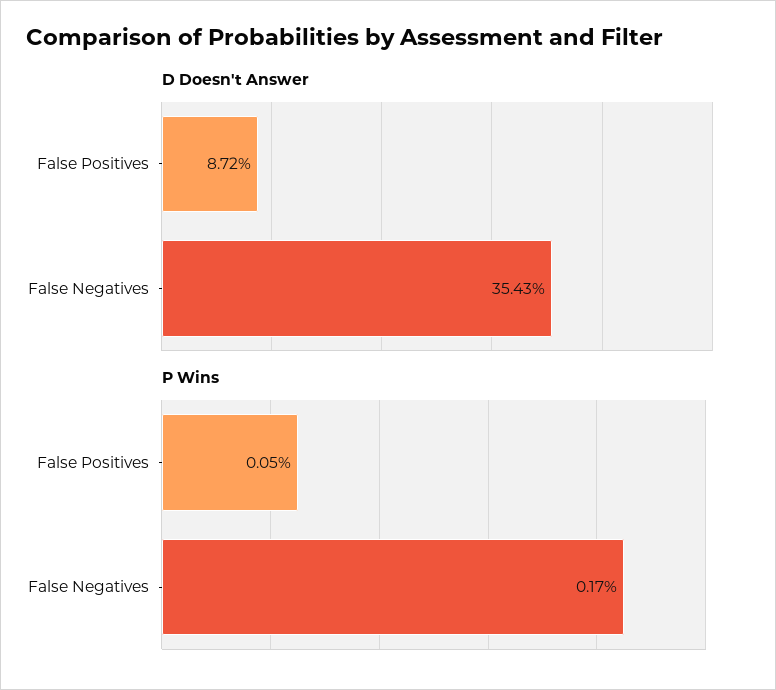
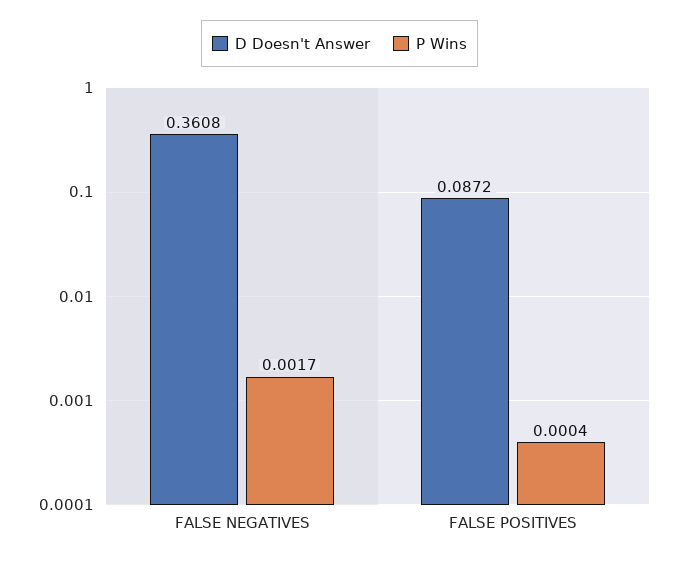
D Doesn't Answer, False Negatives: 0.3543 -> 0.3608
P Wins, False Positives: 0.0005 -> 0.0004

